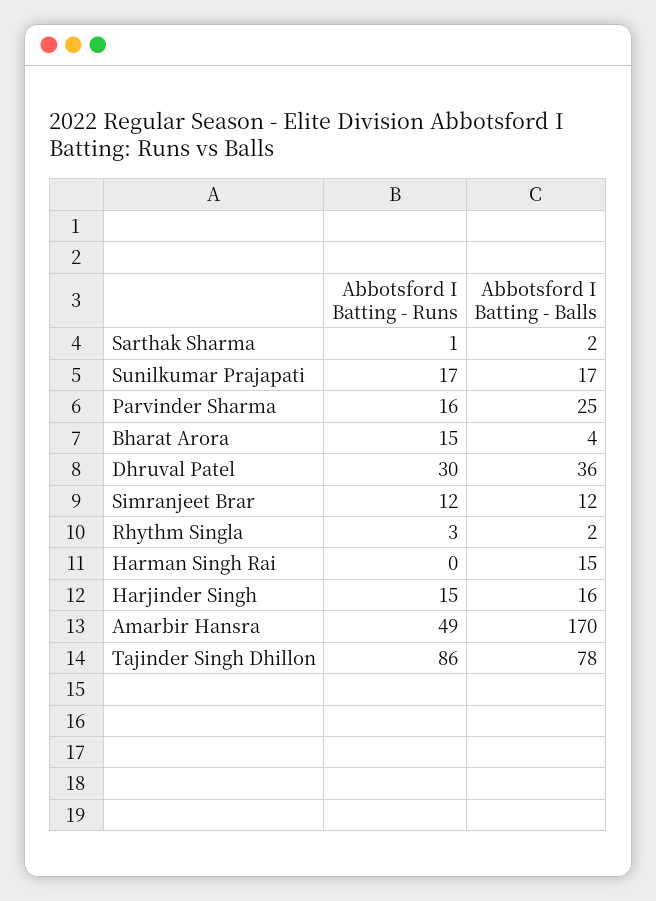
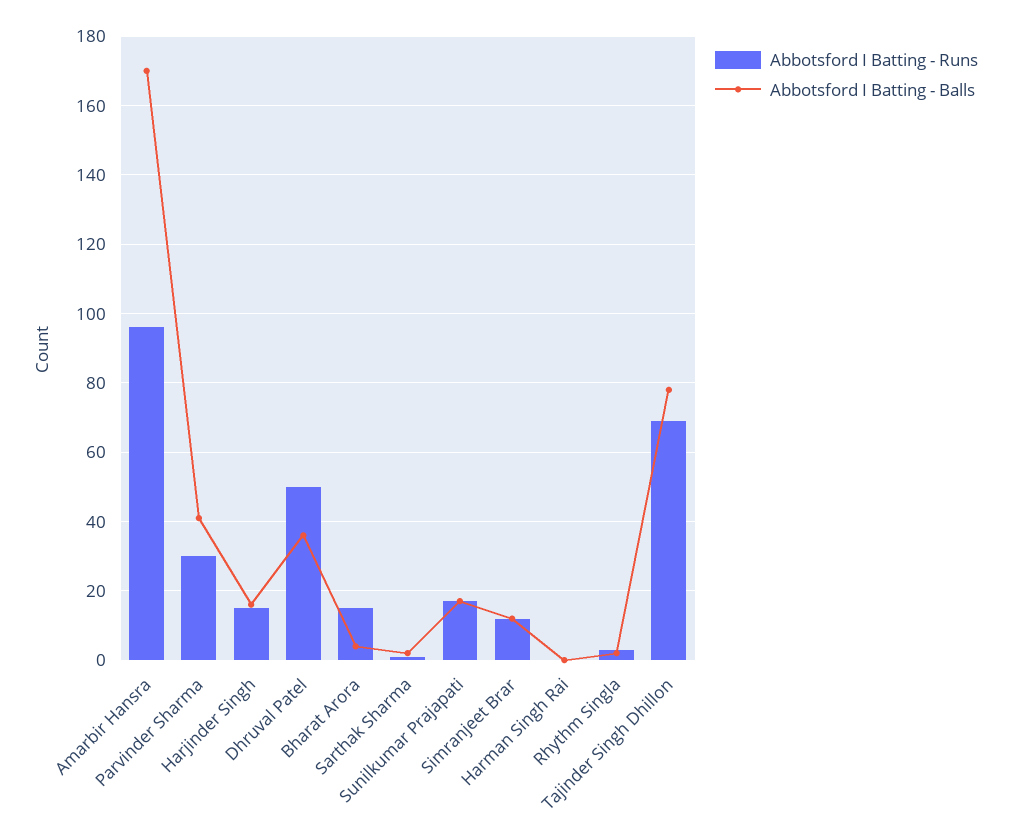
Abbotsford I Batting - Runs, Parvinder Sharma: 16 -> 30
Abbotsford I Batting - Balls, Parvinder Sharma: 25 -> 40
Abbotsford I Batting - Runs, Dhruval Patel: 30 -> 50
Abbotsford I Batting - Balls, Harman Singh Rai: 15 -> 0
Abbotsford I Batting - Runs, Amarbir Hansra: 49 -> 95
Abbotsford I Batting - Runs, Tajinder Singh Dhillon: 86 -> 70

